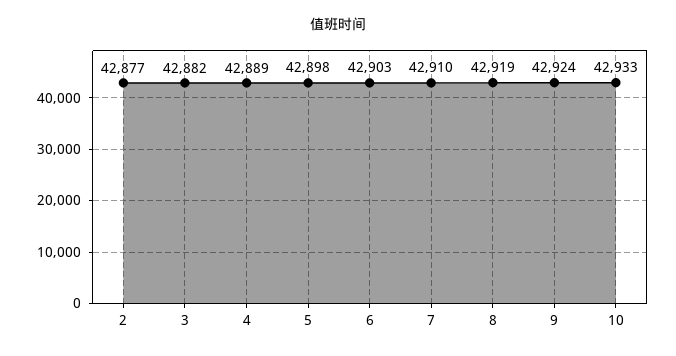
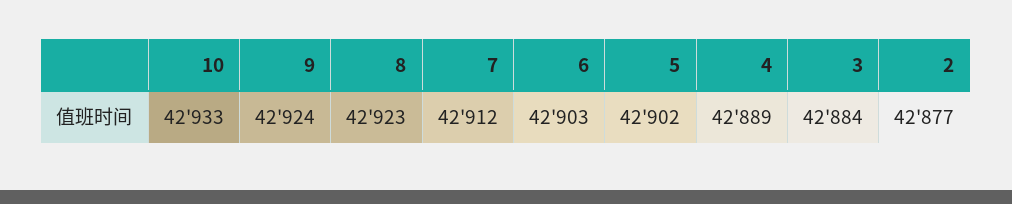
3: 42882 -> 42884
5: 42898 -> 42902
7: 42910 -> 42912
8: 42919 -> 42923

